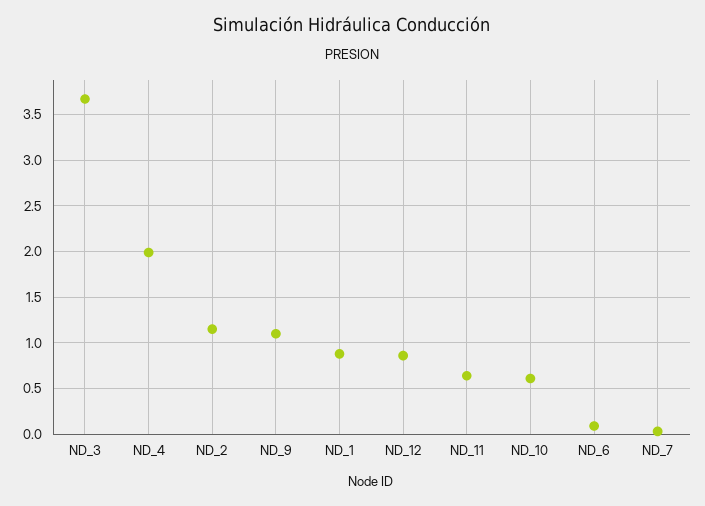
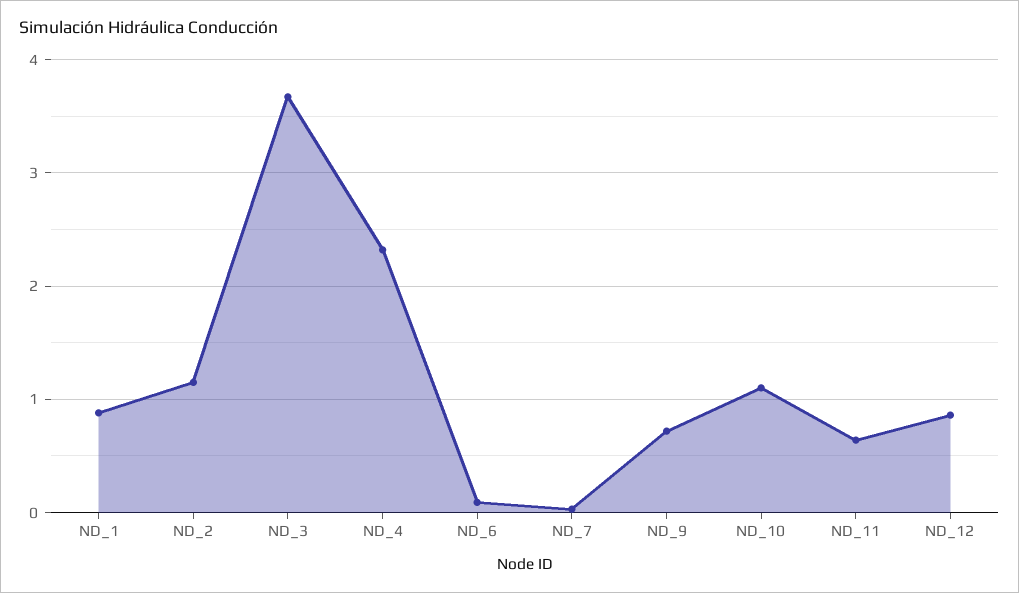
ND_4: 2 -> 2.3
ND_9: 1.1 -> 0.7
ND_10: 0.6 -> 1.1

